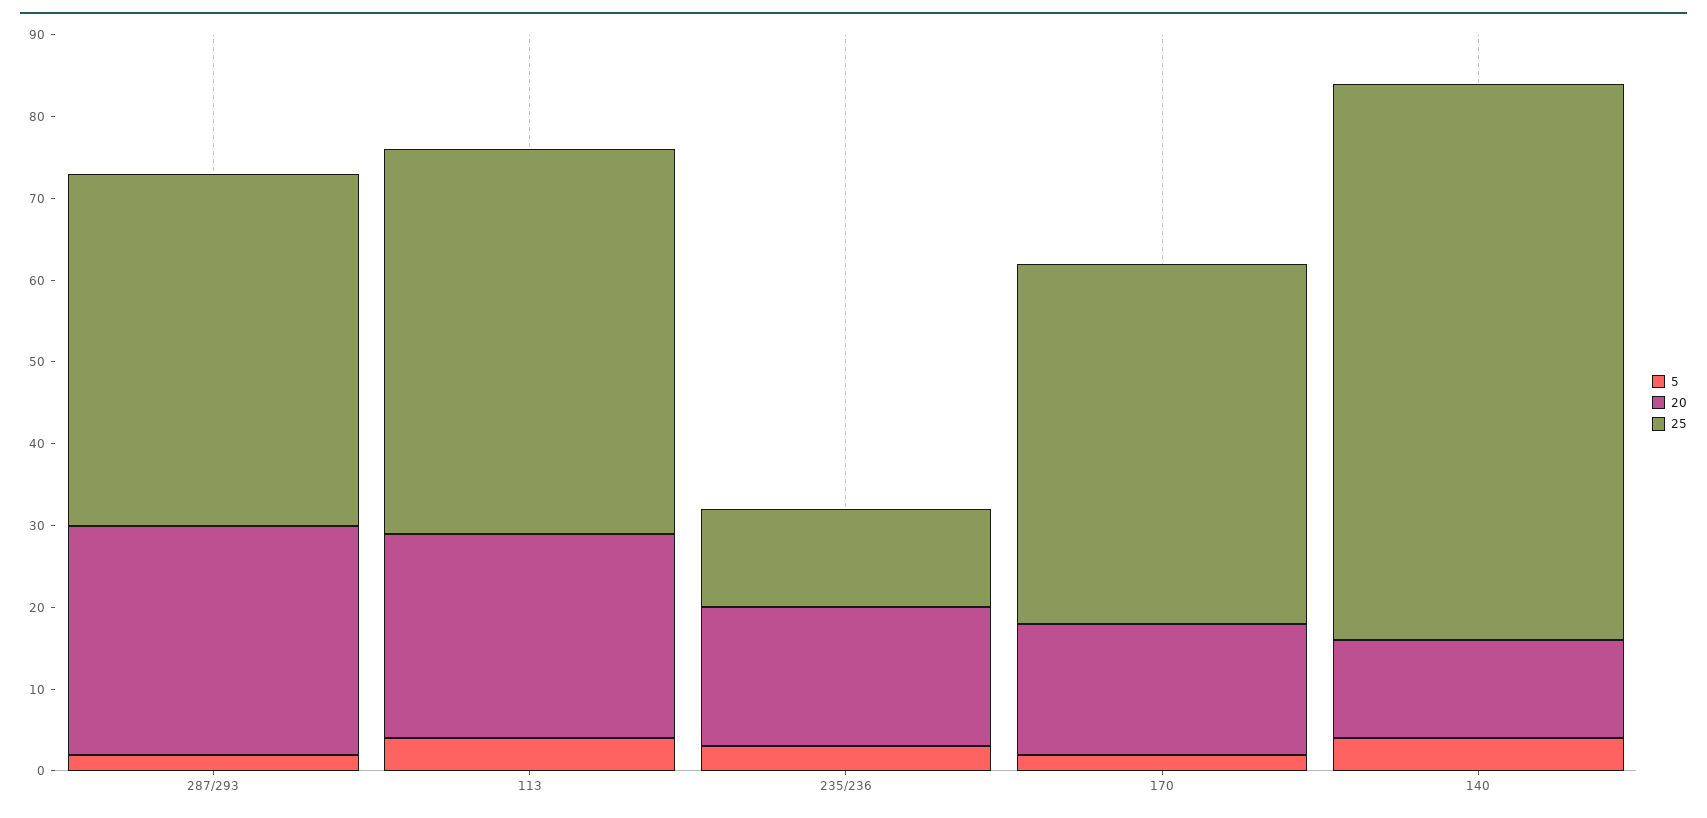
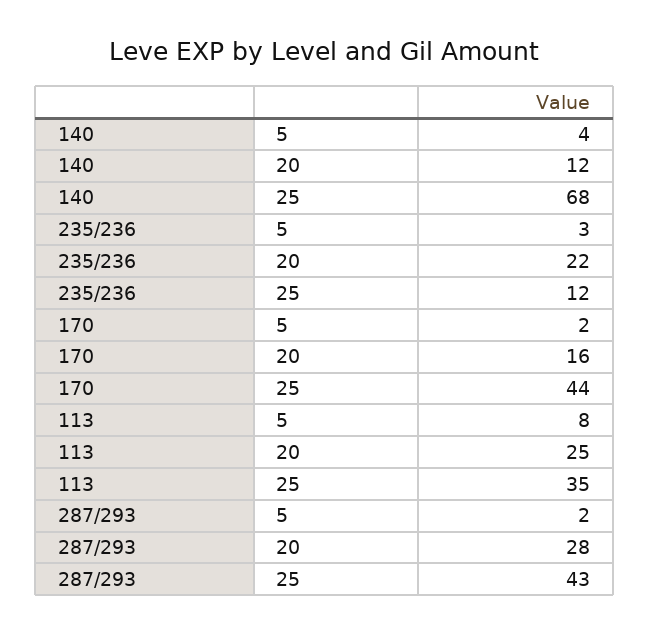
5, 113: 4 -> 8
25, 113: 47 -> 35
20, 235/236: 17 -> 22

